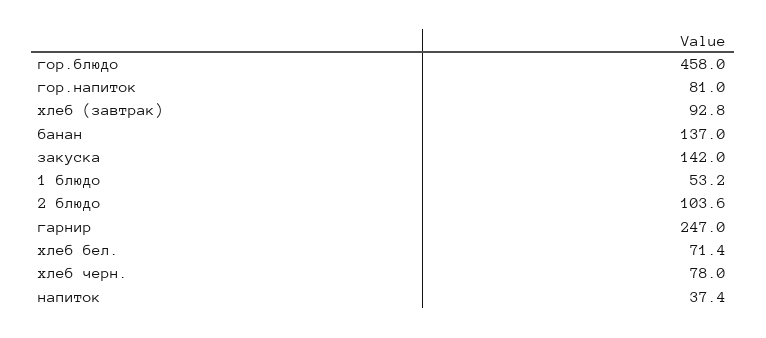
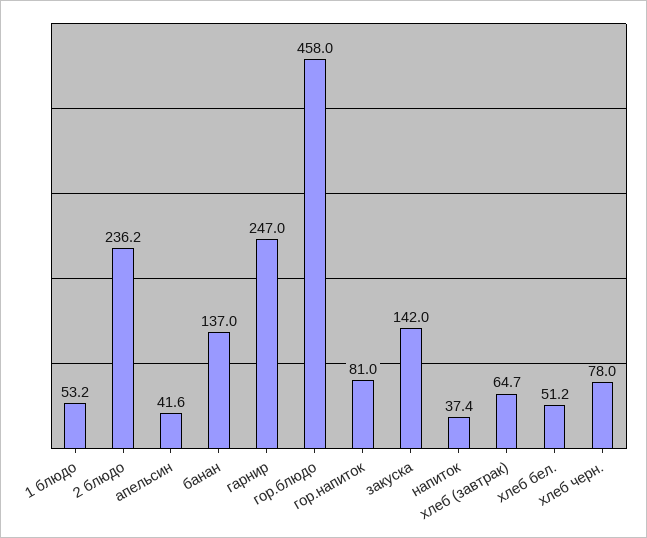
хлеб (завтрак): 92.8 -> 64.7
2 блюдо: 103.6 -> 236.2
хлеб бел.: 71.4 -> 51.2
апельсин: none -> 41.6

